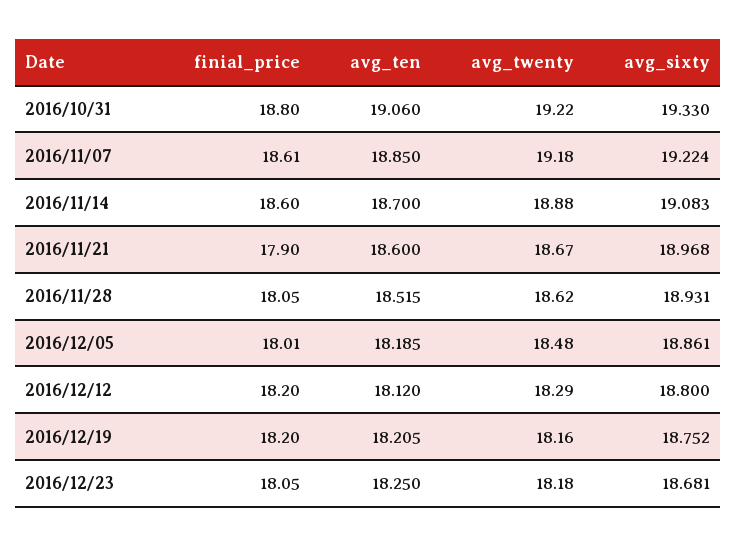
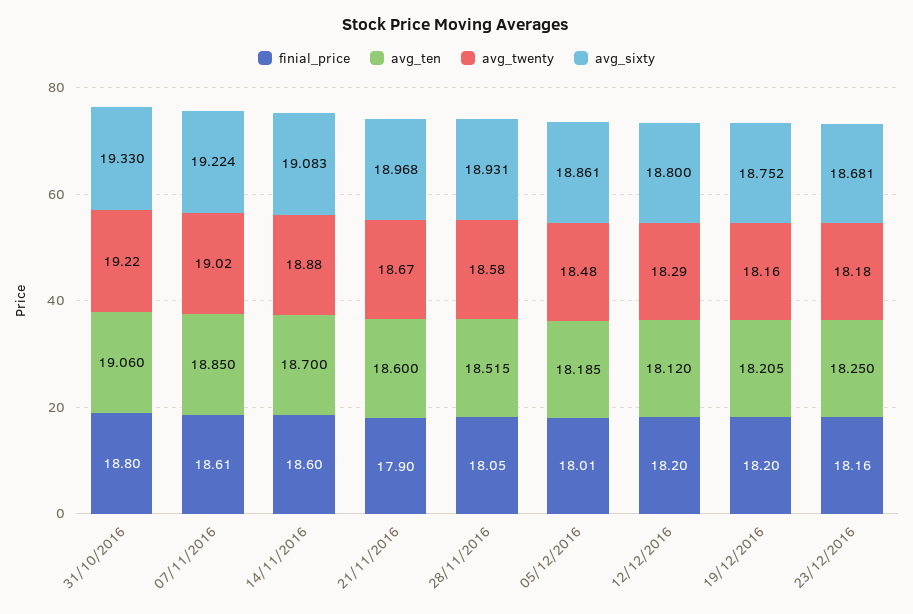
avg_twenty, 2016/11/07: 19.18 -> 19.02
avg_twenty, 2016/11/28: 18.62 -> 18.58
finial_price, 2016/12/23: 18.05 -> 18.16

